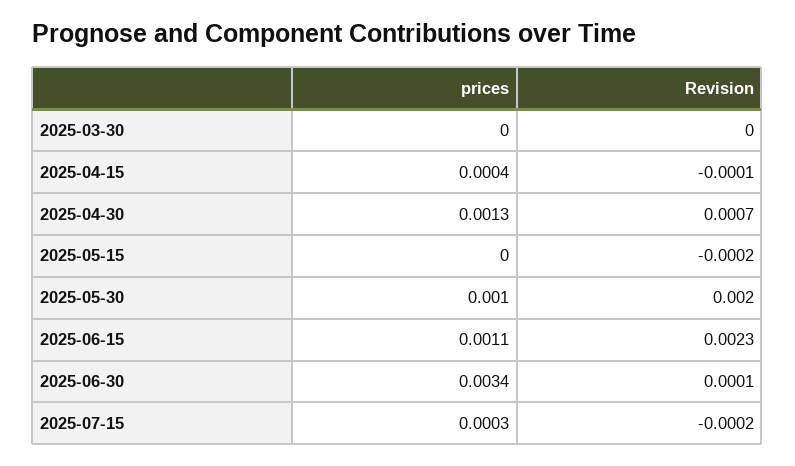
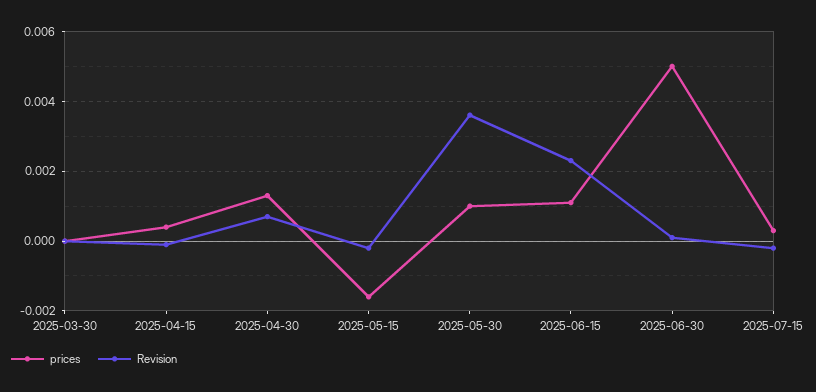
prices, 2025-05-15: 0 -> -0.0015
Revision, 2025-05-30: 0.002 -> 0.0035
prices, 2025-06-30: 0.0034 -> 0.005

